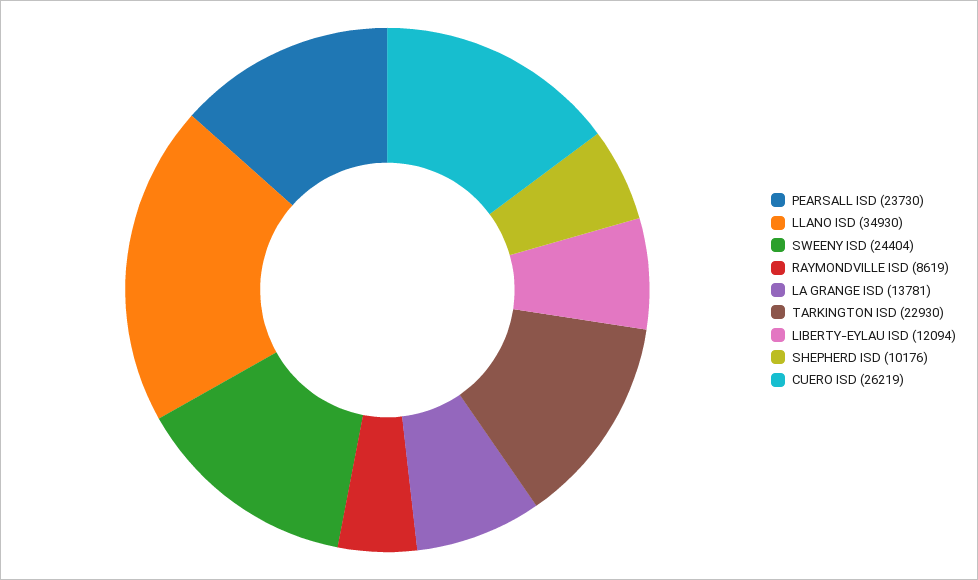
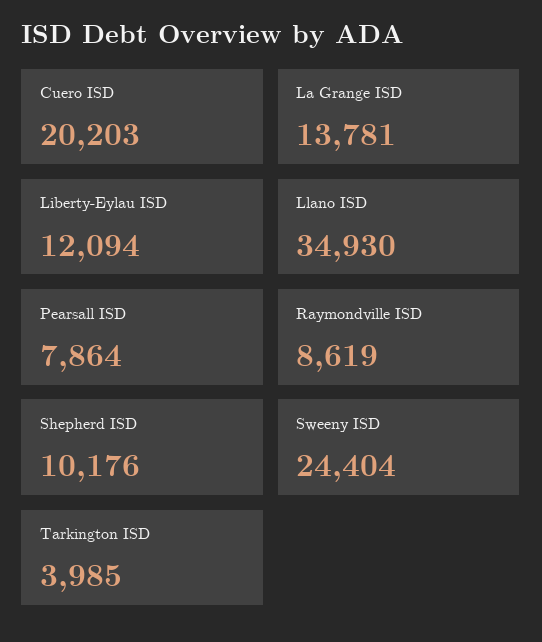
PEARSALL ISD: 23730 -> 7864
TARKINGTON ISD: 22930 -> 3985
CUERO ISD: 26219 -> 20203

